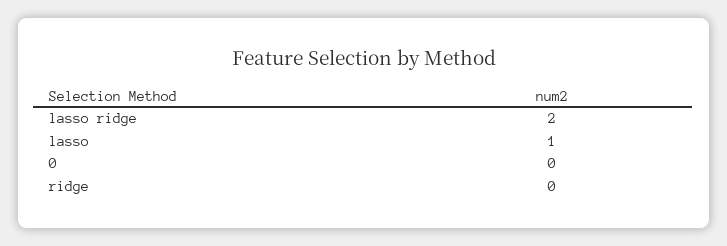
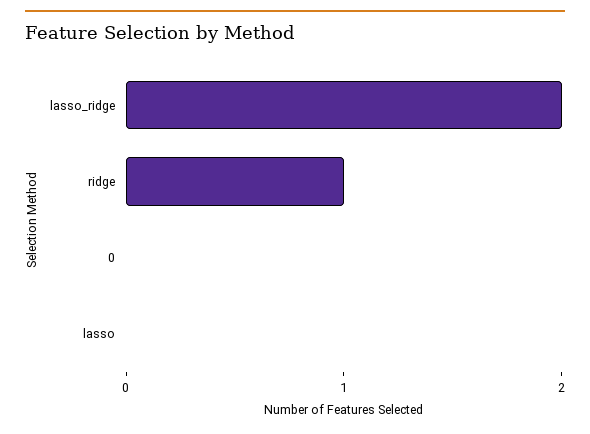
lasso: 1 -> 0
ridge: 0 -> 1

